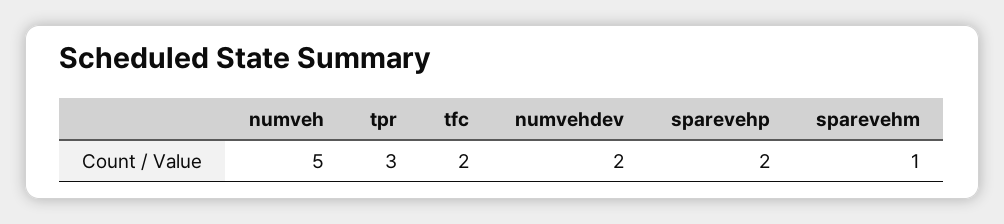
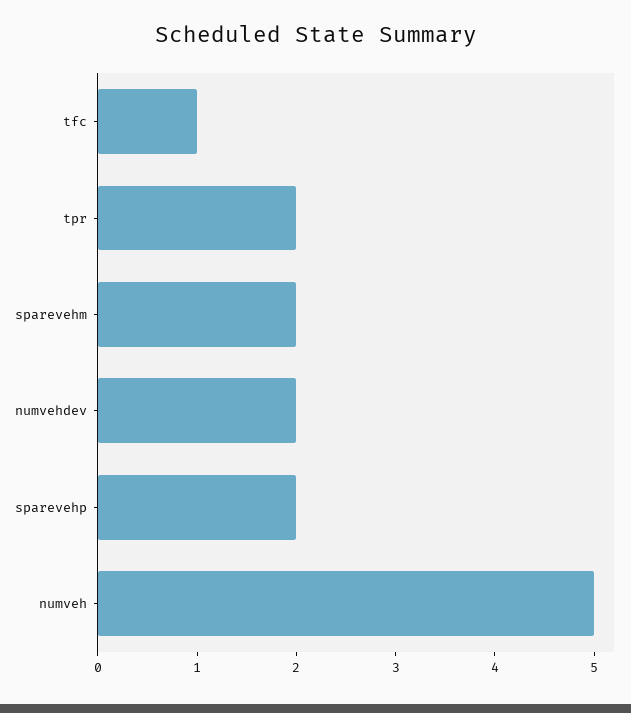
tpr: 3 -> 2
tfc: 2 -> 1
sparevehm: 1 -> 2

